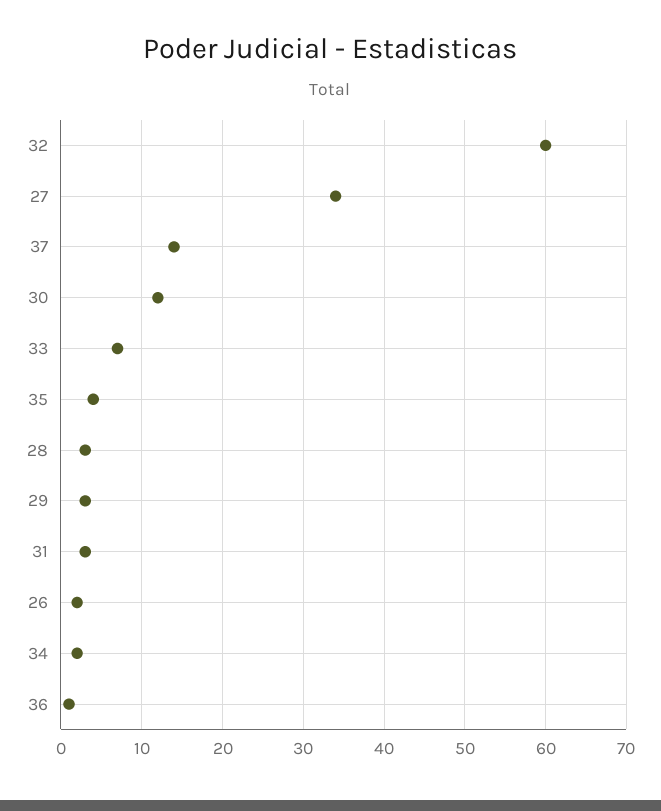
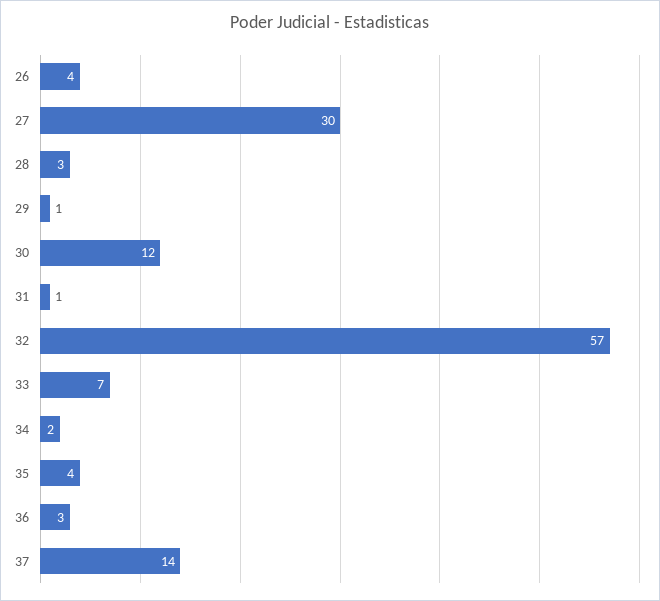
32: 60 -> 57
27: 34 -> 30
29: 3 -> 1
31: 3 -> 1
26: 2 -> 4
36: 1 -> 3

